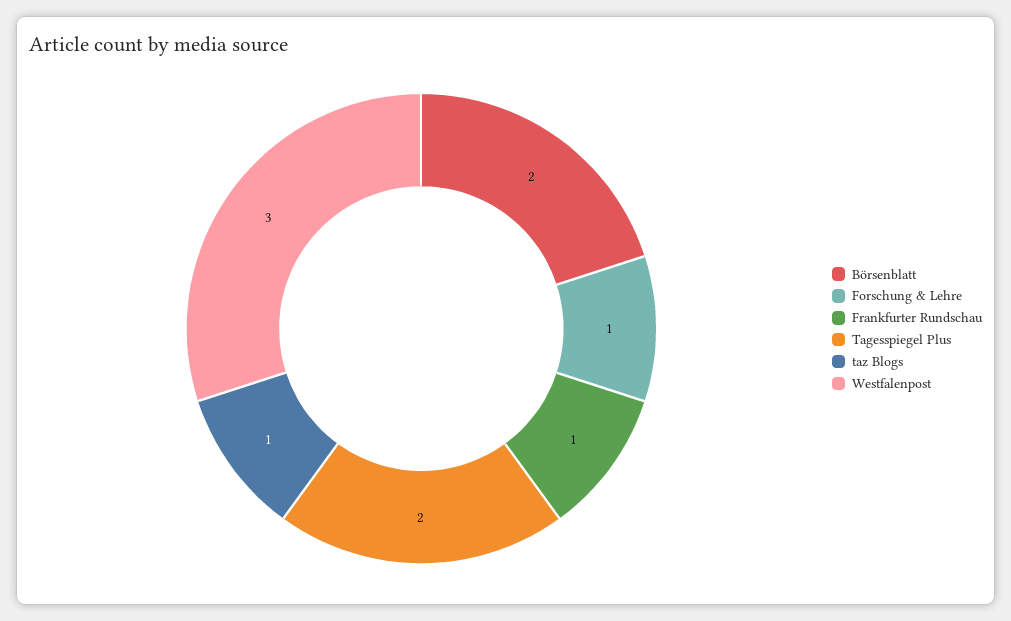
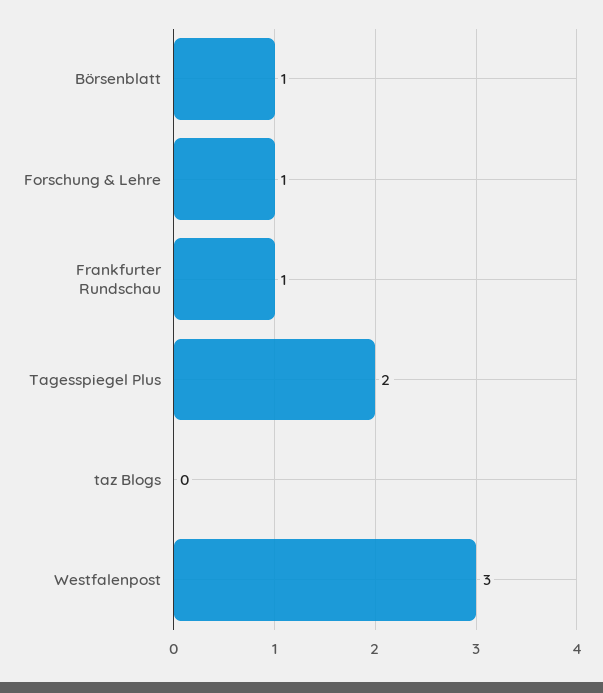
Börsenblatt: 2 -> 1
taz Blogs: 1 -> 0

